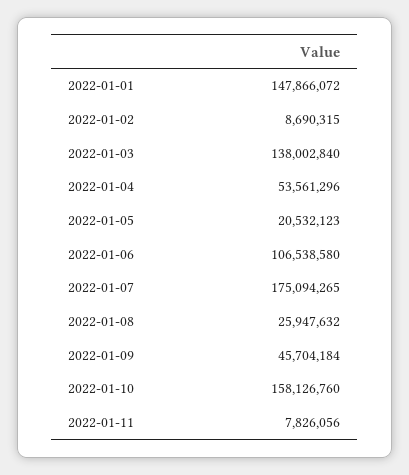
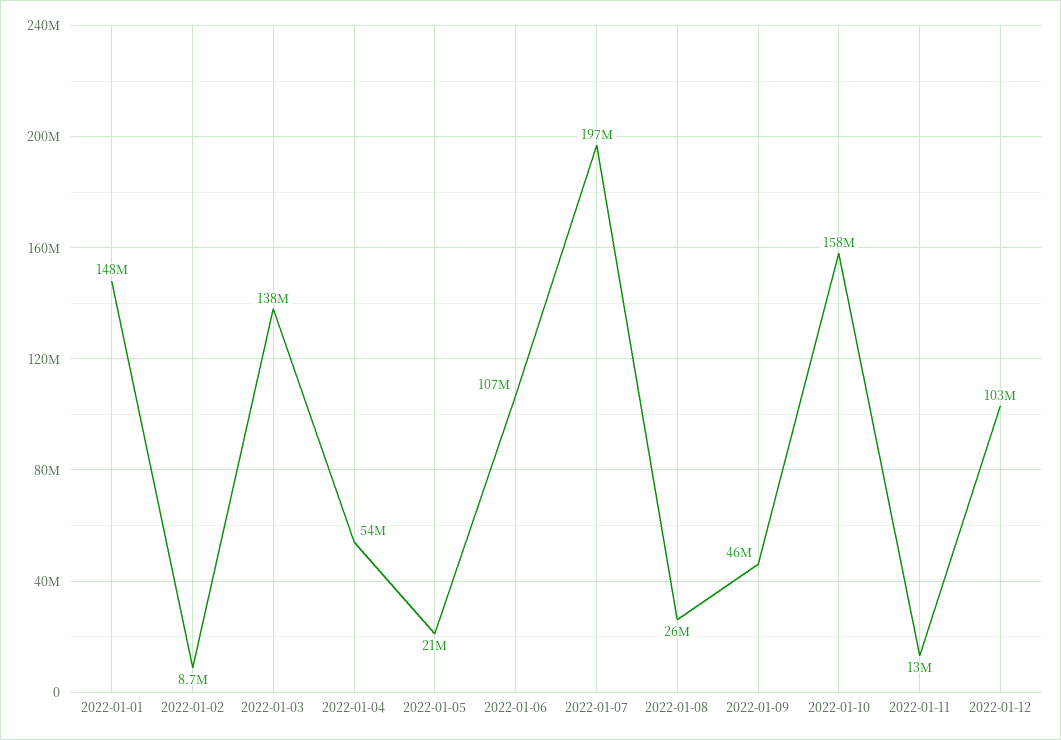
2022-01-07: 175094265 -> 197000000
2022-01-11: 7826056 -> 13000000
2022-01-12: none -> 103000000

